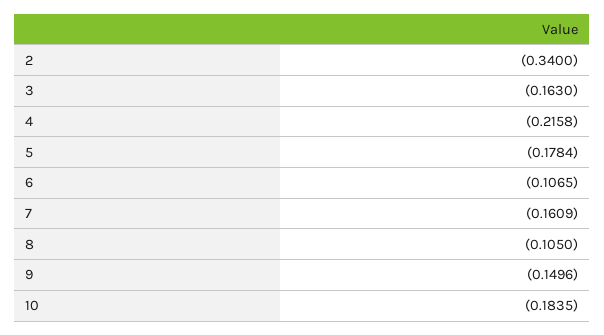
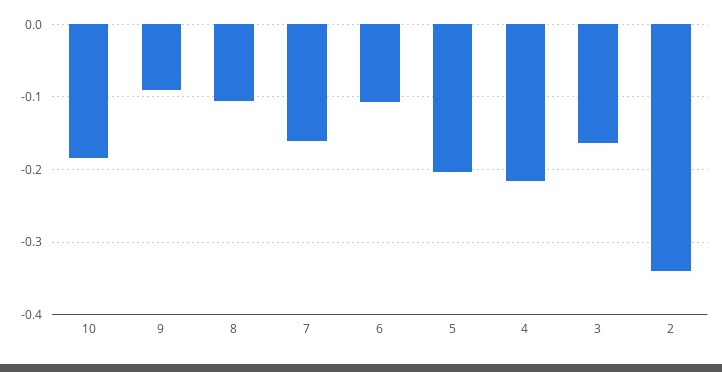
5: -0.1784 -> -0.2
9: -0.1496 -> -0.09

